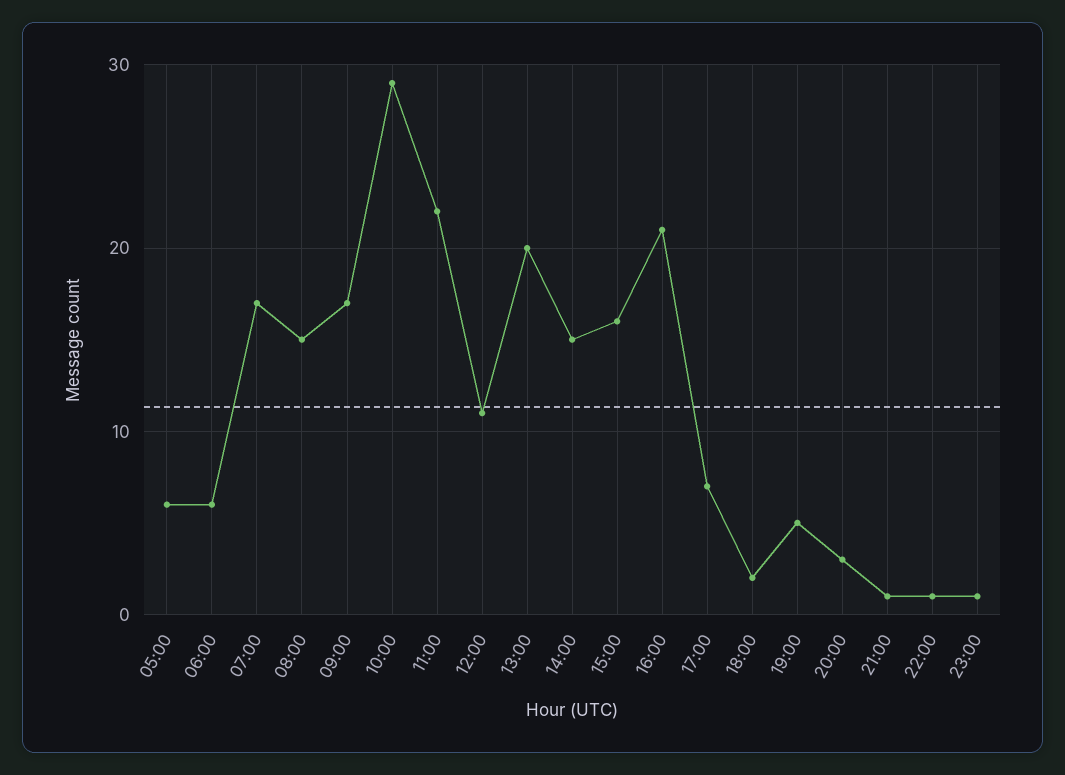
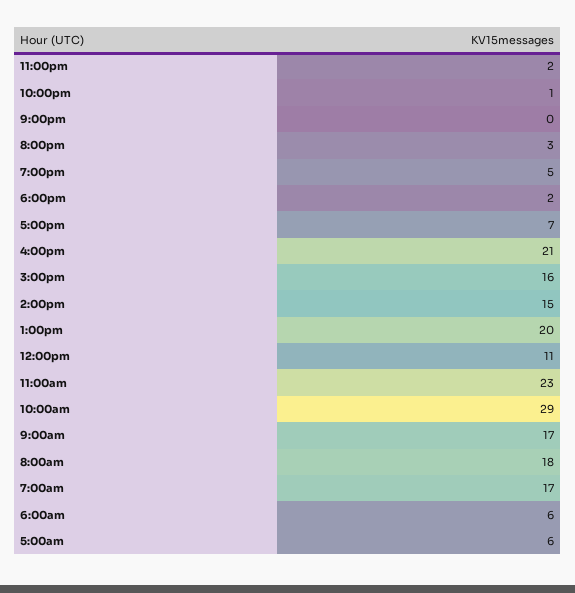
08:00: 15 -> 18
11:00: 22 -> 23
21:00: 1 -> 0
23:00: 1 -> 2

